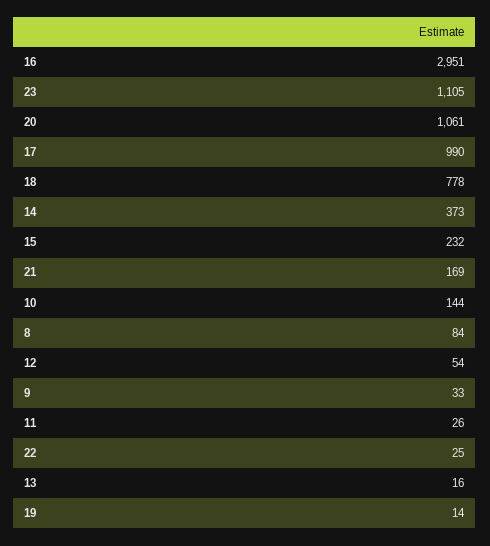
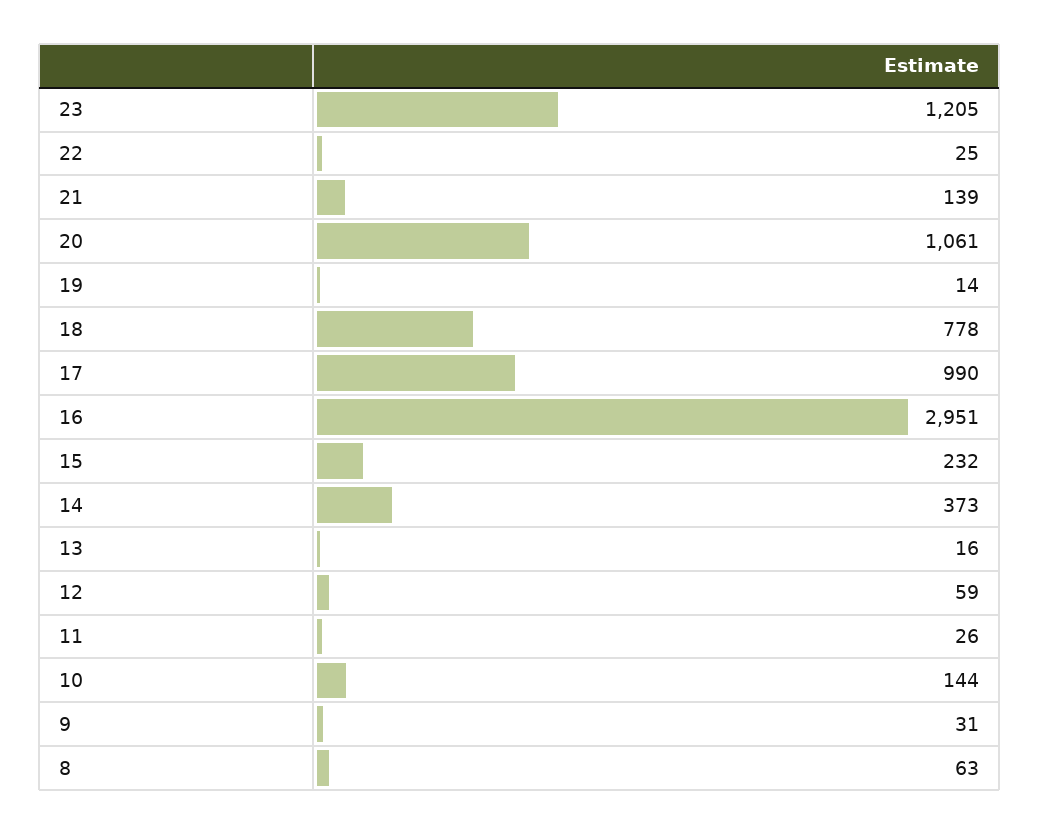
23: 1105 -> 1205
21: 169 -> 139
8: 84 -> 63
12: 54 -> 59
9: 33 -> 31

